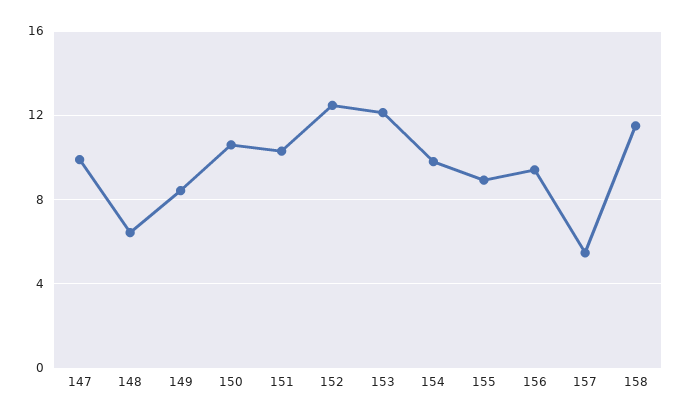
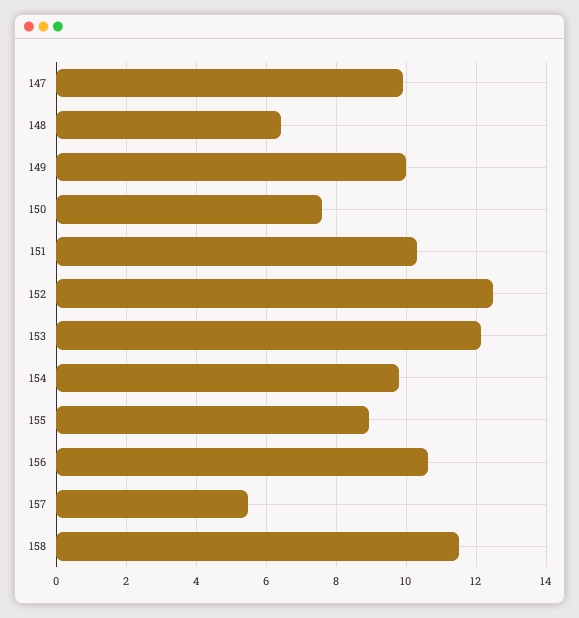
149: 8.5 -> 10
150: 10.5 -> 7.6
156: 9.5 -> 10.6

